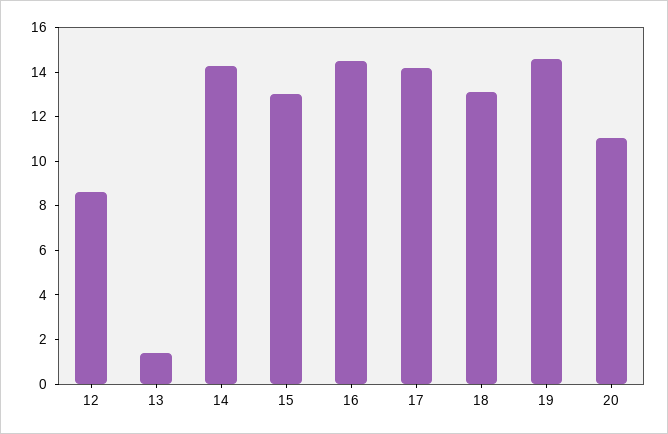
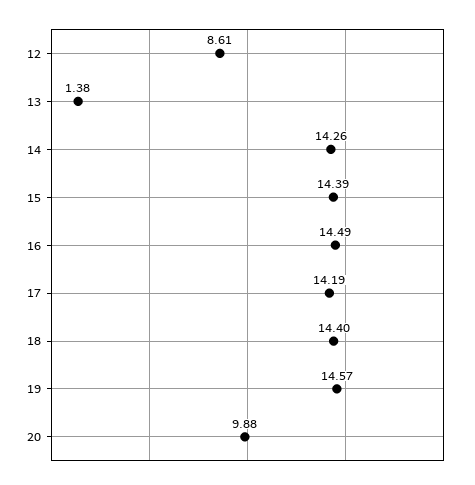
15: 13 -> 14.39
18: 13 -> 14.4
20: 11 -> 9.88

